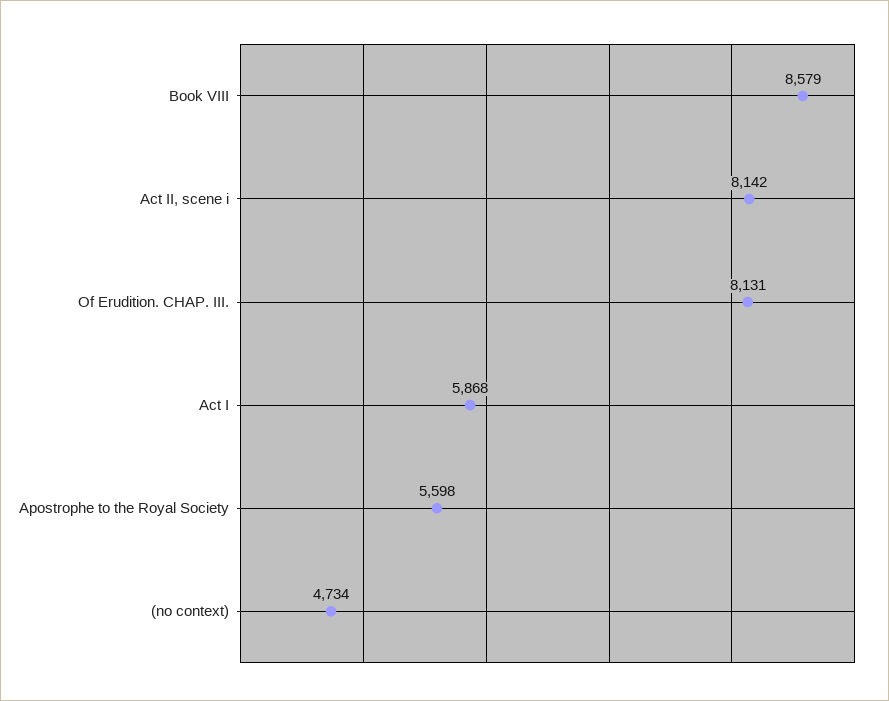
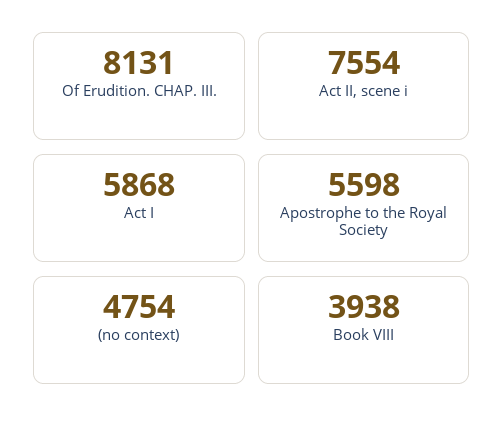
Book VIII: 8579 -> 3938
Act II, scene i: 8142 -> 7554
(no context): 4734 -> 4754

